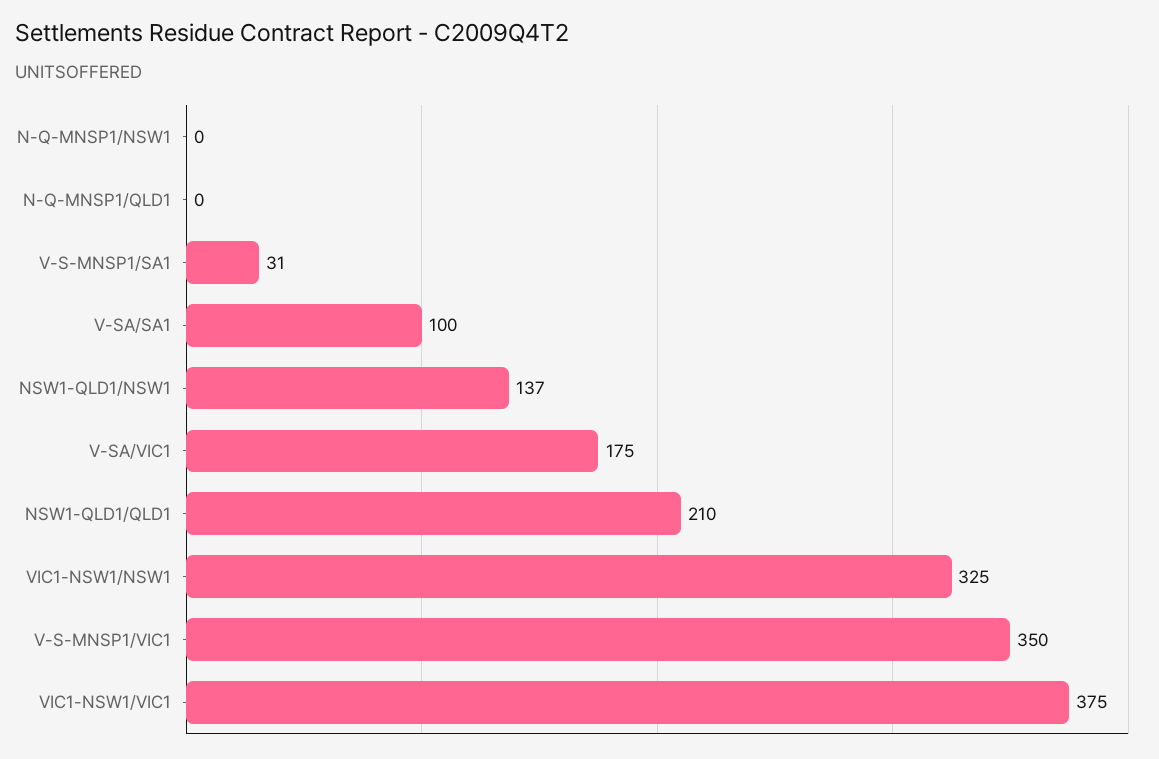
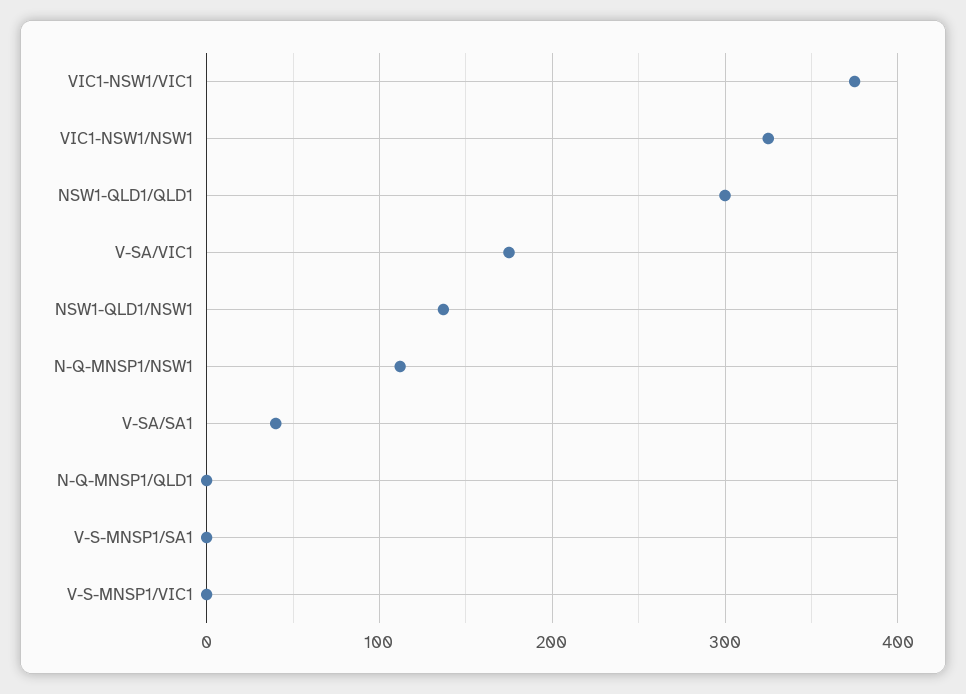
N-Q-MNSP1/NSW1: 0 -> 110
V-S-MNSP1/SA1: 31 -> 0
V-SA/SA1: 100 -> 40
NSW1-QLD1/QLD1: 210 -> 300
V-S-MNSP1/VIC1: 350 -> 0

